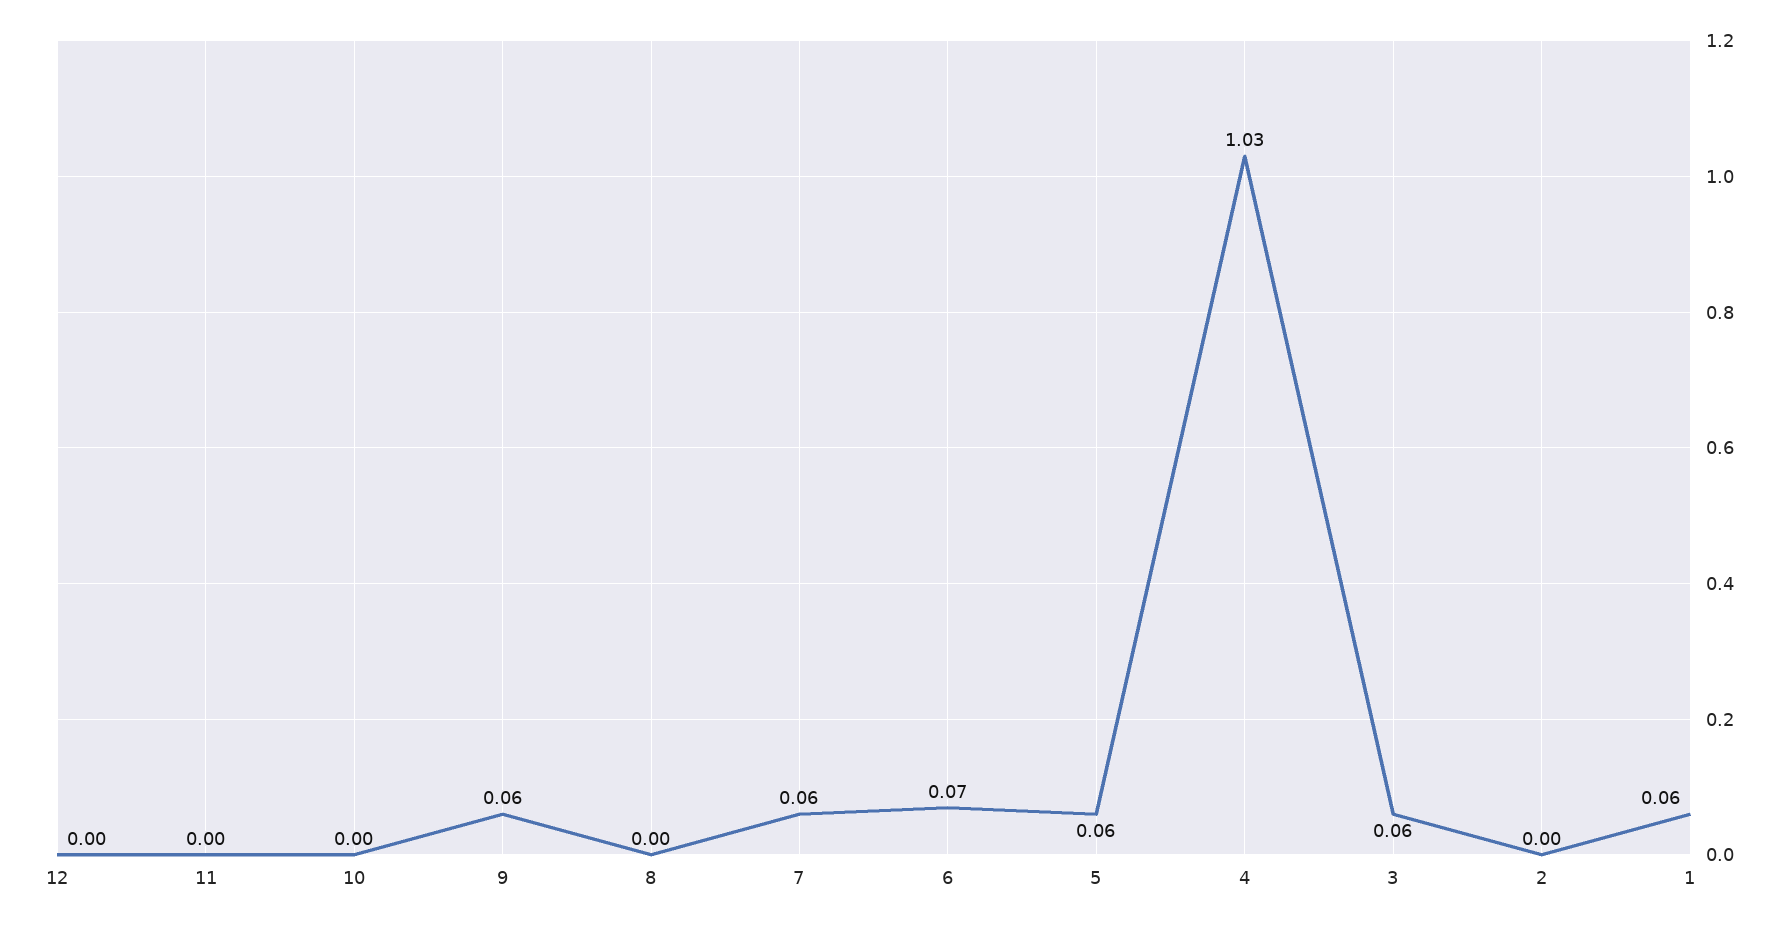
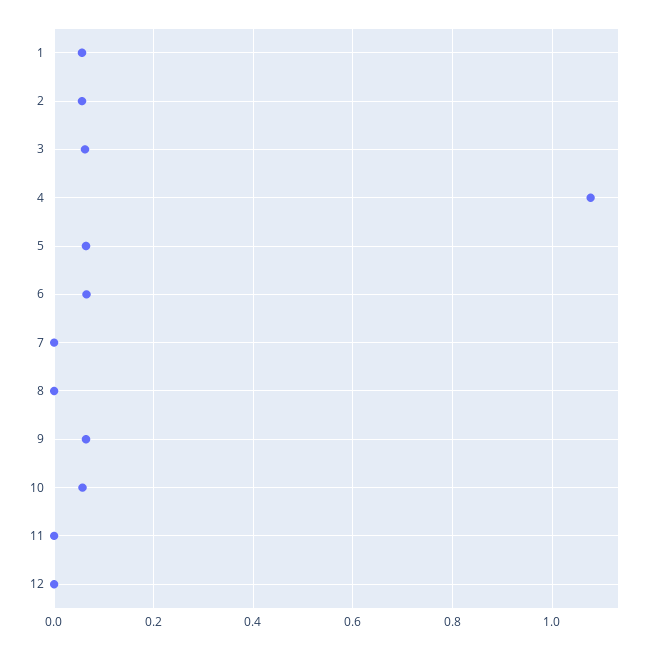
10: 0 -> 0.06
7: 0.06 -> 0
4: 1.03 -> 1.08
2: 0 -> 0.06

